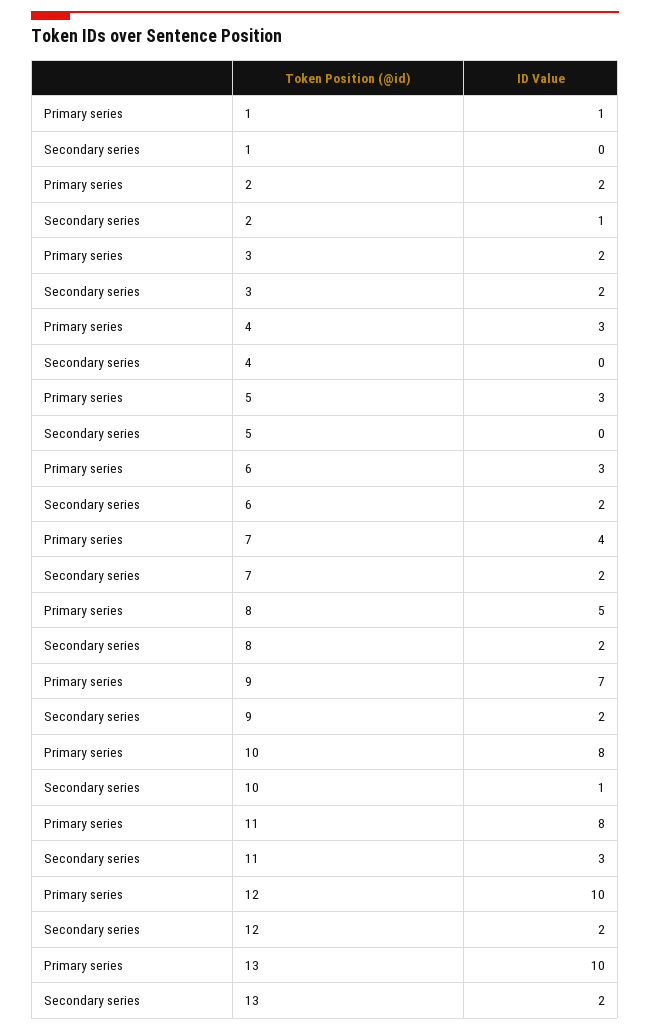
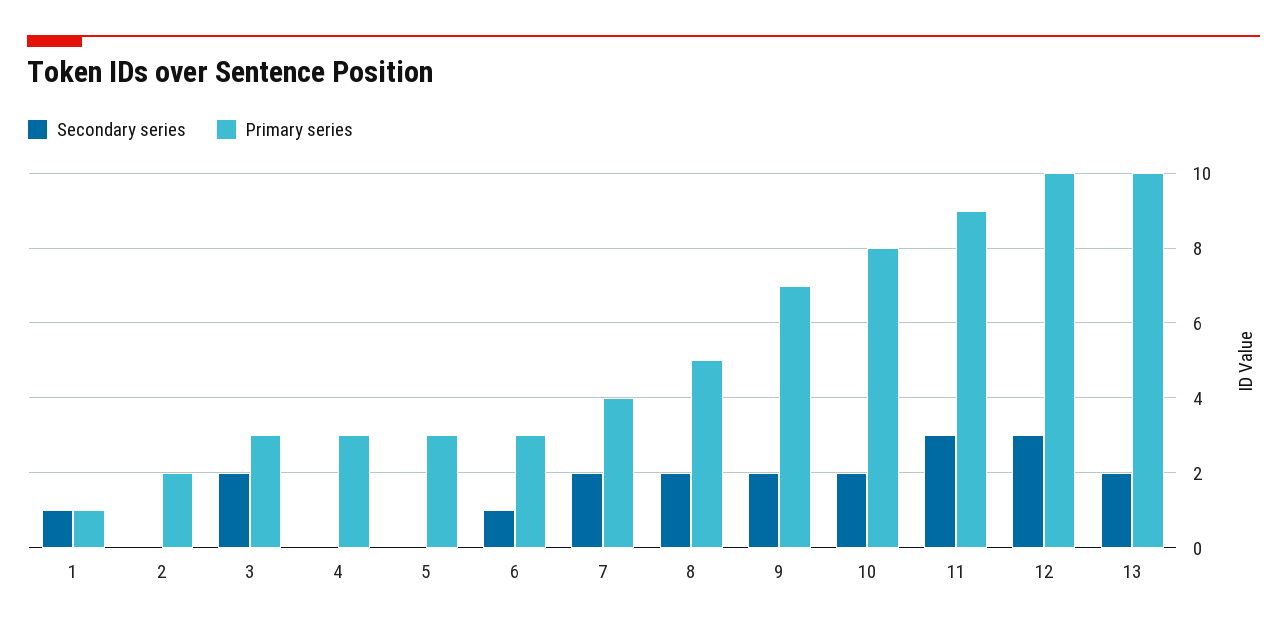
Secondary series, 1: 0 -> 1
Secondary series, 2: 1 -> 0
Primary series, 3: 2 -> 3
Secondary series, 6: 2 -> 1
Secondary series, 10: 1 -> 2
Primary series, 11: 8 -> 9
Secondary series, 12: 2 -> 3

